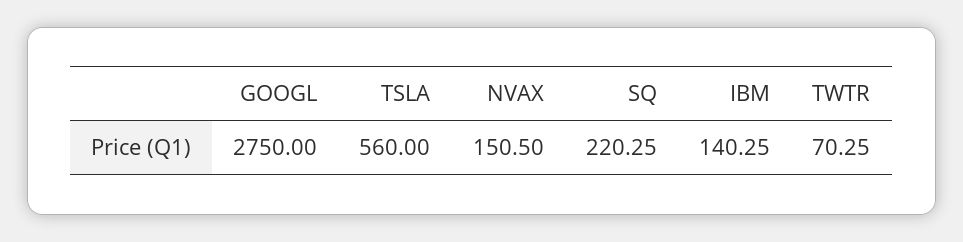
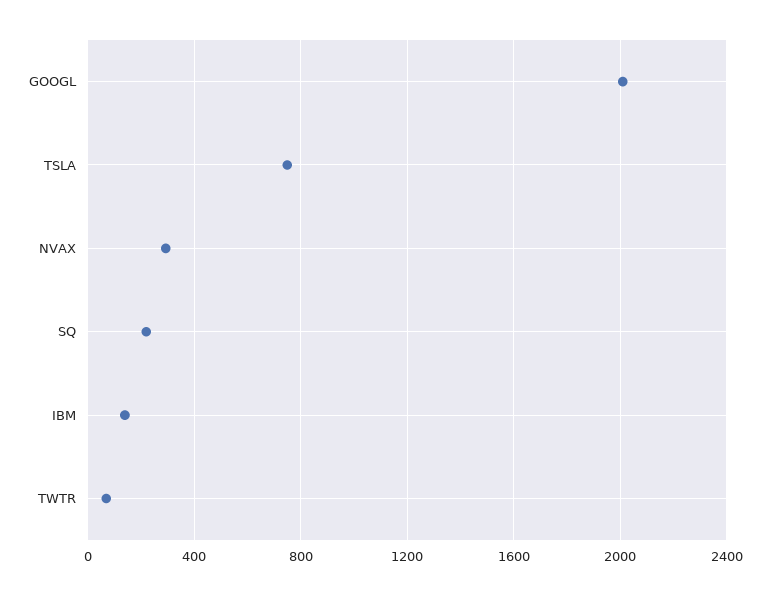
GOOGL: 2750 -> 2000
TSLA: 560 -> 750
NVAX: 150.5 -> 300

